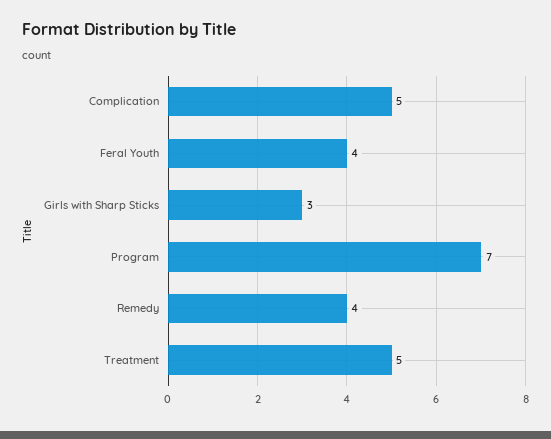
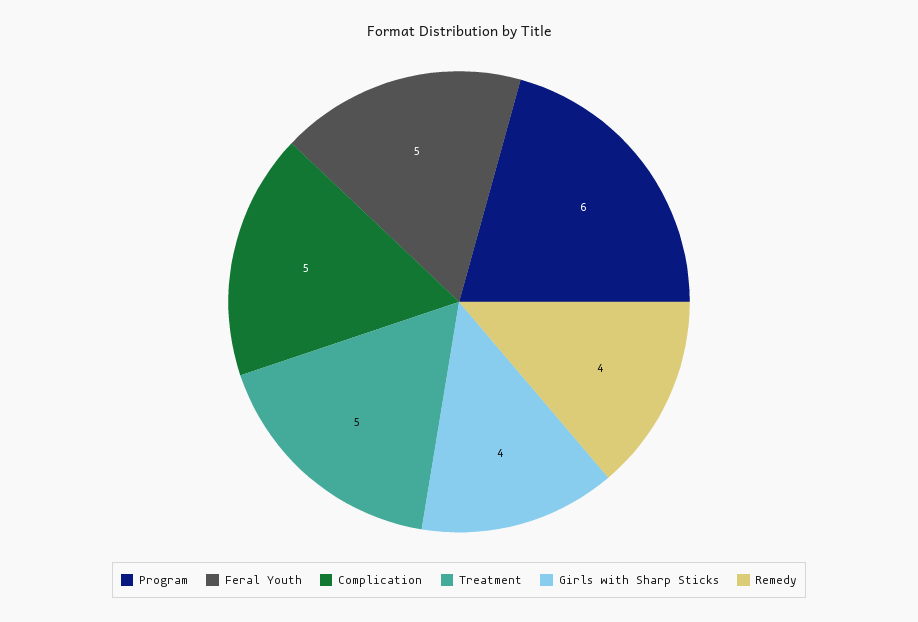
Feral Youth: 4 -> 5
Girls with Sharp Sticks: 3 -> 4
Program: 7 -> 6

